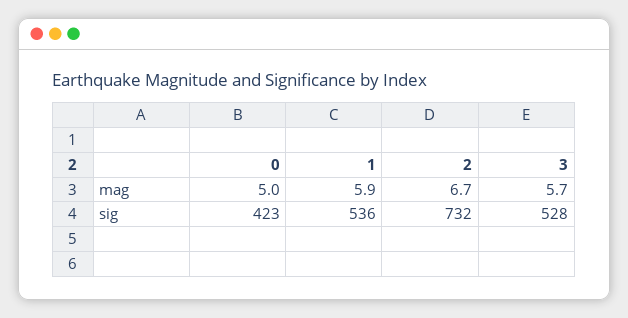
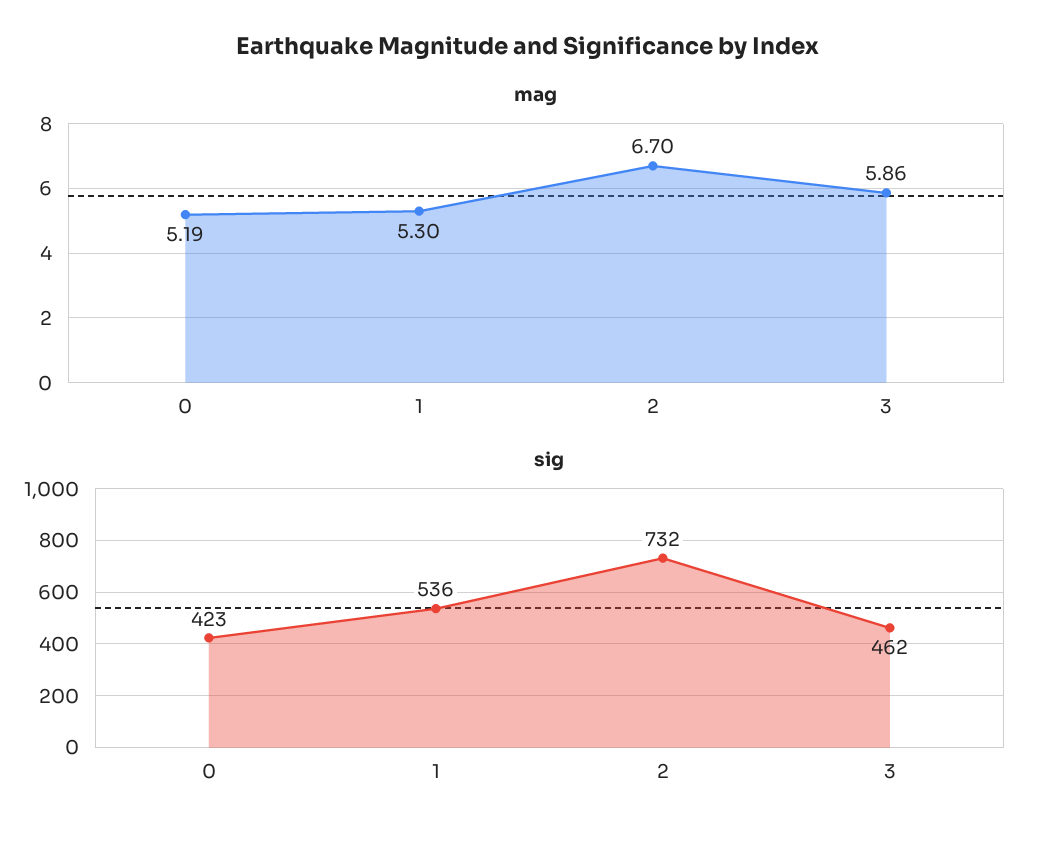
mag, 0: 5 -> 5.19
mag, 1: 5.9 -> 5.3
mag, 3: 5.7 -> 5.86
sig, 3: 528 -> 462

